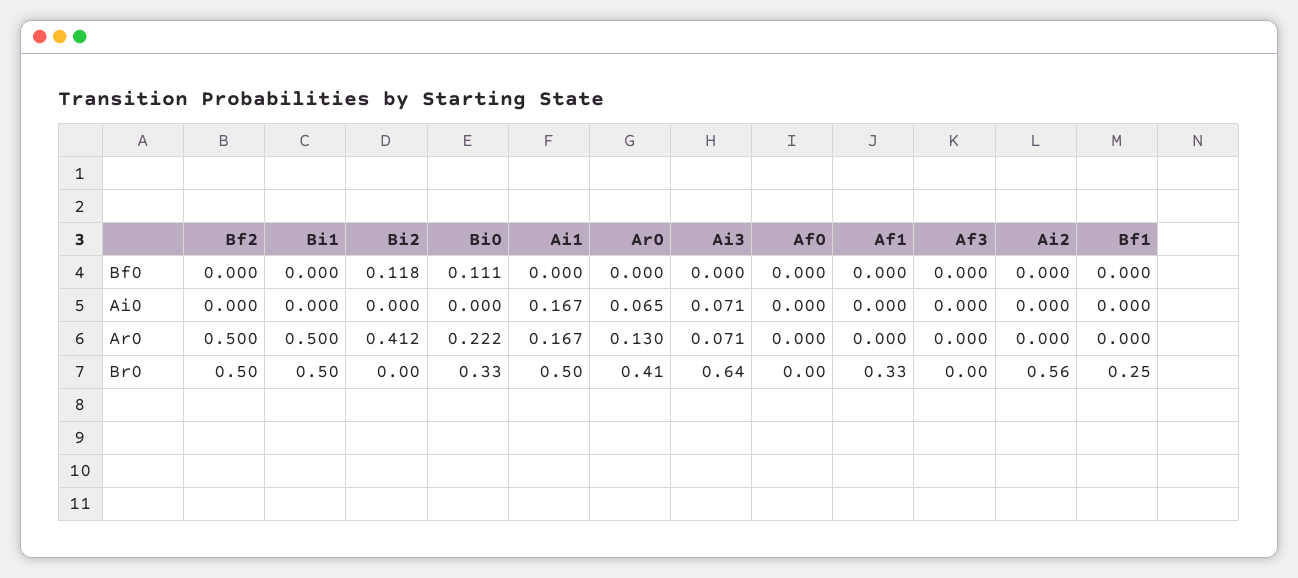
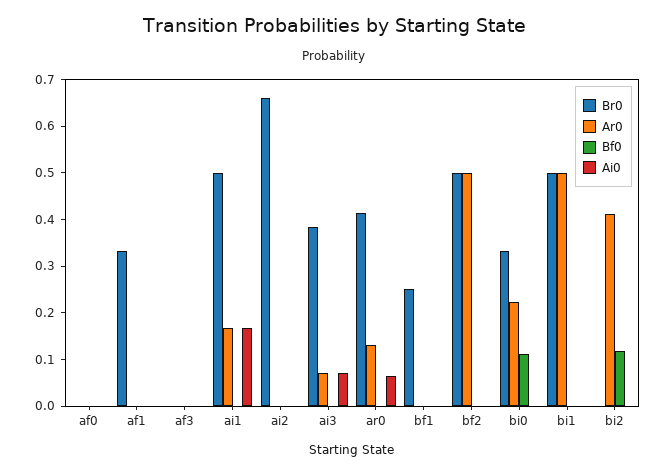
Br0, Ai3: 0.64 -> 0.38
Br0, Ai2: 0.56 -> 0.66

